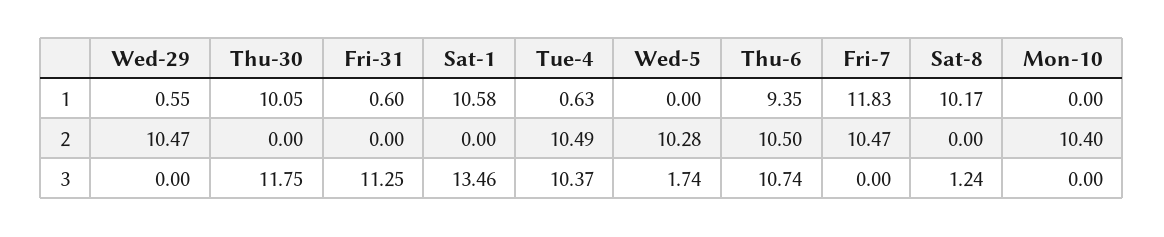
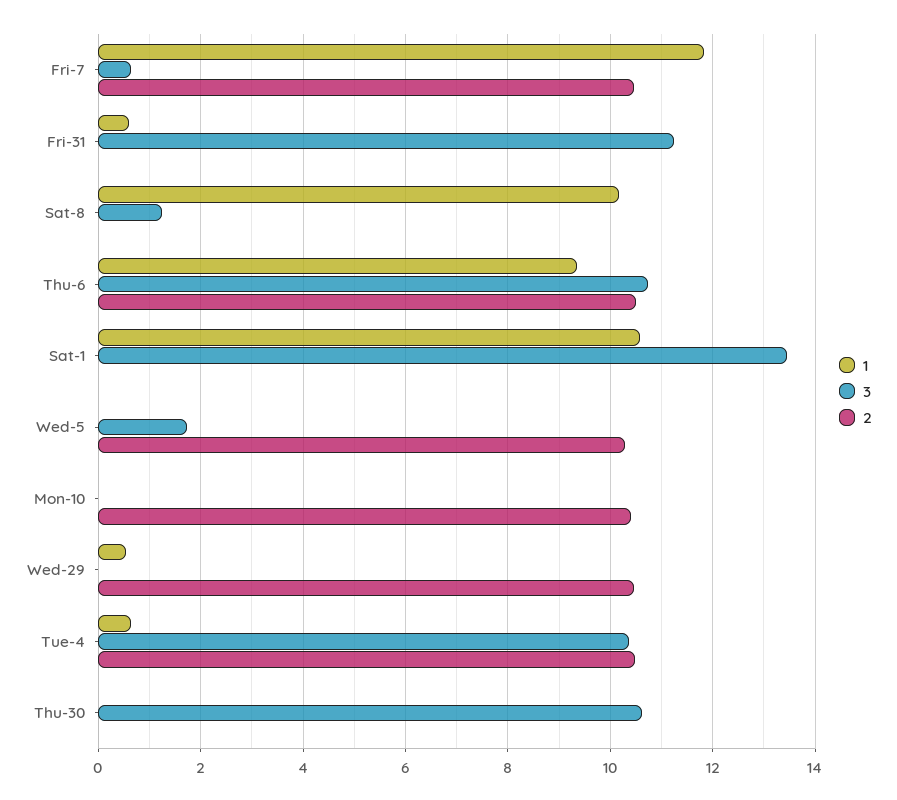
1, Thu-30: 10.05 -> 0
3, Thu-30: 11.75 -> 10.6
3, Fri-7: 0 -> 0.6

